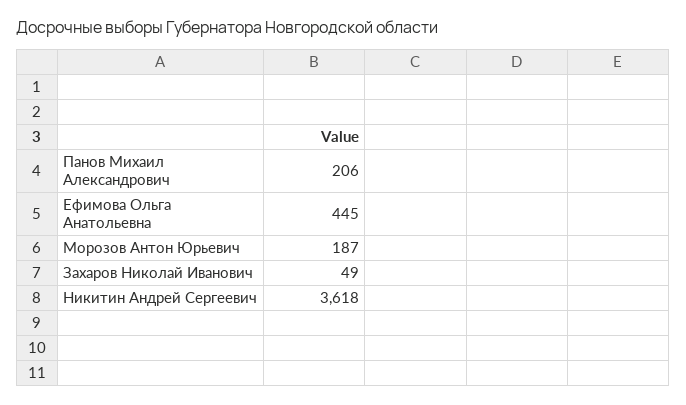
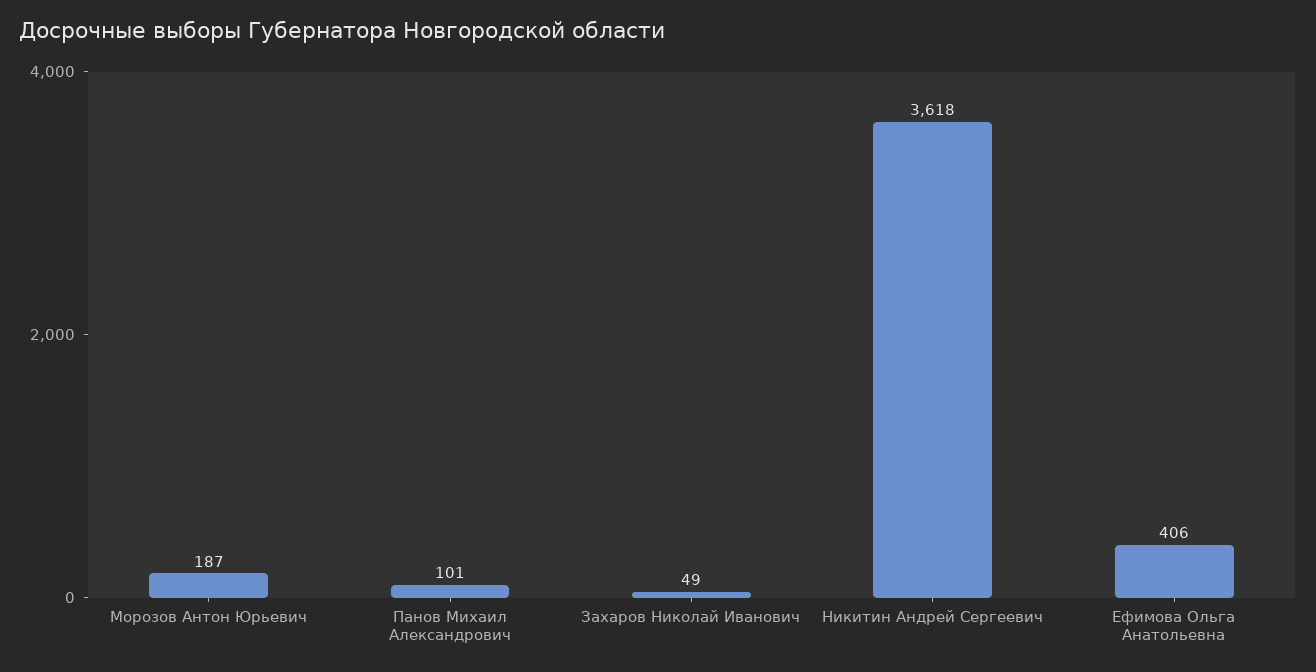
Панов Михаил Александрович: 206 -> 101
Ефимова Ольга Анатольевна: 445 -> 406

